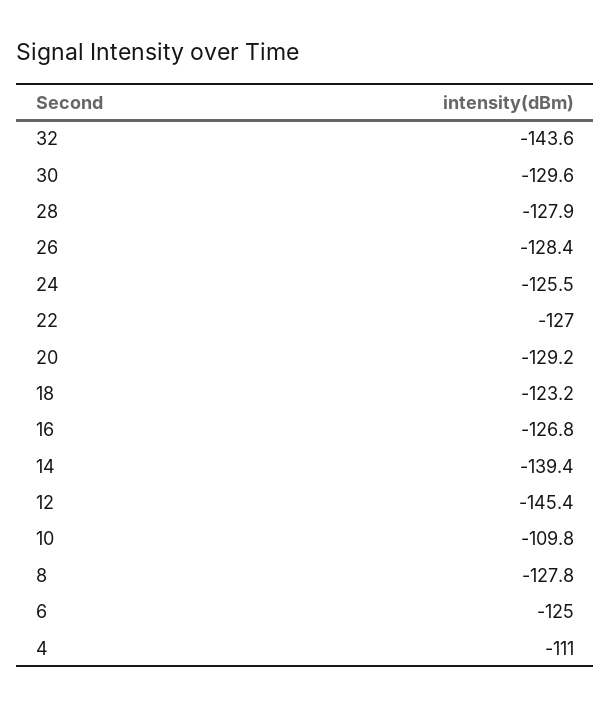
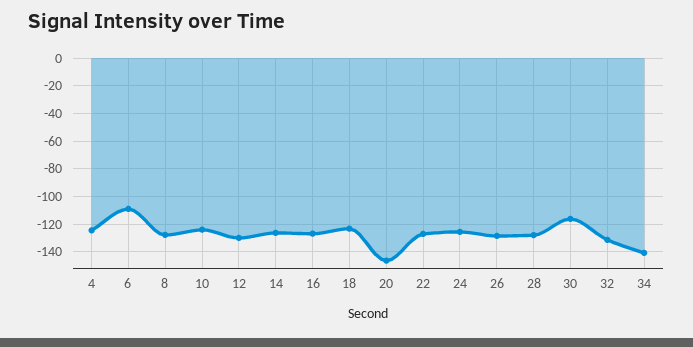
32: -143.6 -> -130
30: -129.6 -> -115
20: -129.2 -> -145
14: -139.4 -> -125
12: -145.4 -> -130
10: -109.8 -> -125
6: -125 -> -110
4: -111 -> -125
34: none -> -140

